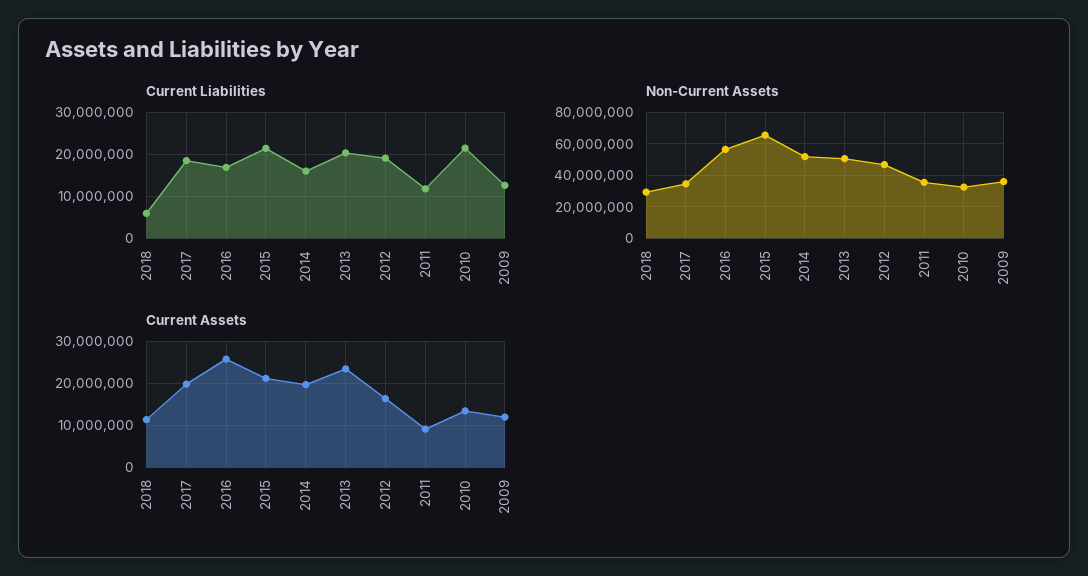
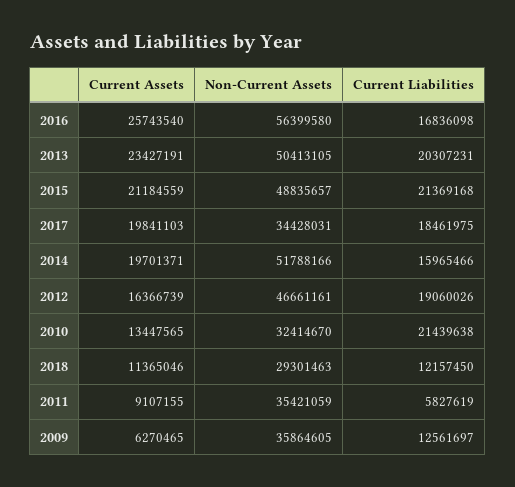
Current Liabilities, 2018: 6000000 -> 12157450
Current Liabilities, 2011: 12000000 -> 5827619
Non-Current Assets, 2015: 65000000 -> 48835657
Current Assets, 2009: 12000000 -> 6270465

